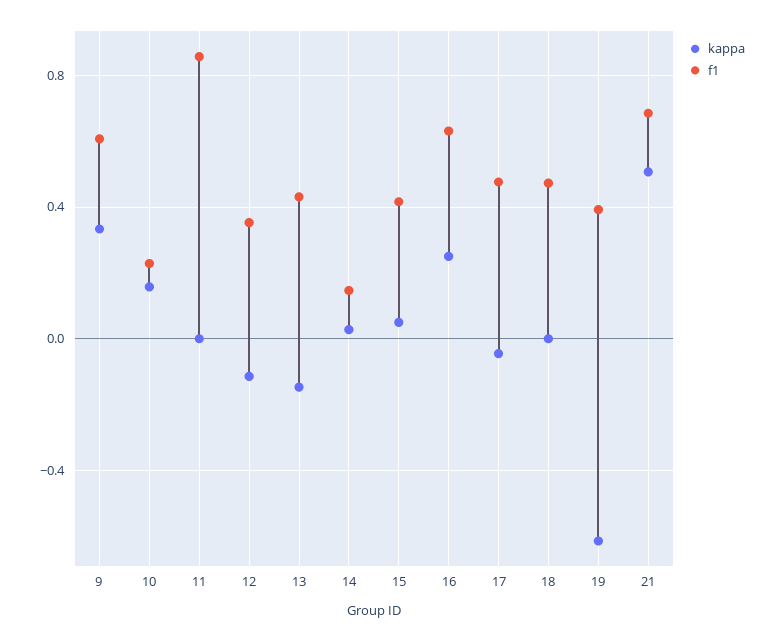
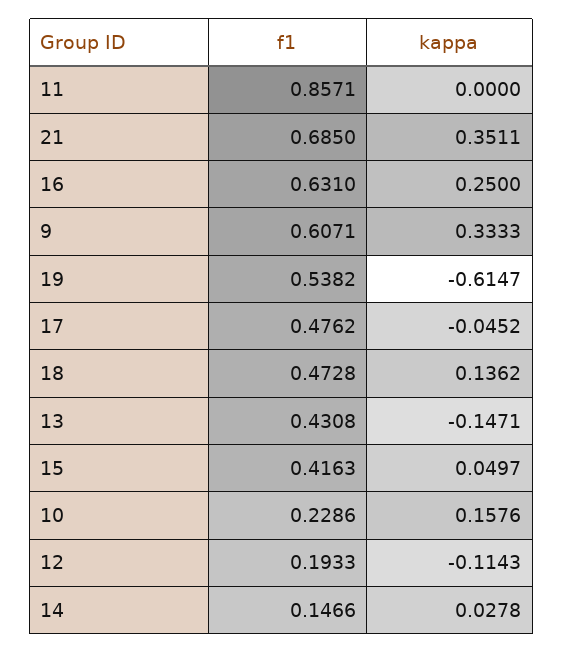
f1, 12: 0.35 -> 0.1933
kappa, 18: 0 -> 0.1362
f1, 19: 0.4 -> 0.5382
kappa, 21: 0.5 -> 0.3511

